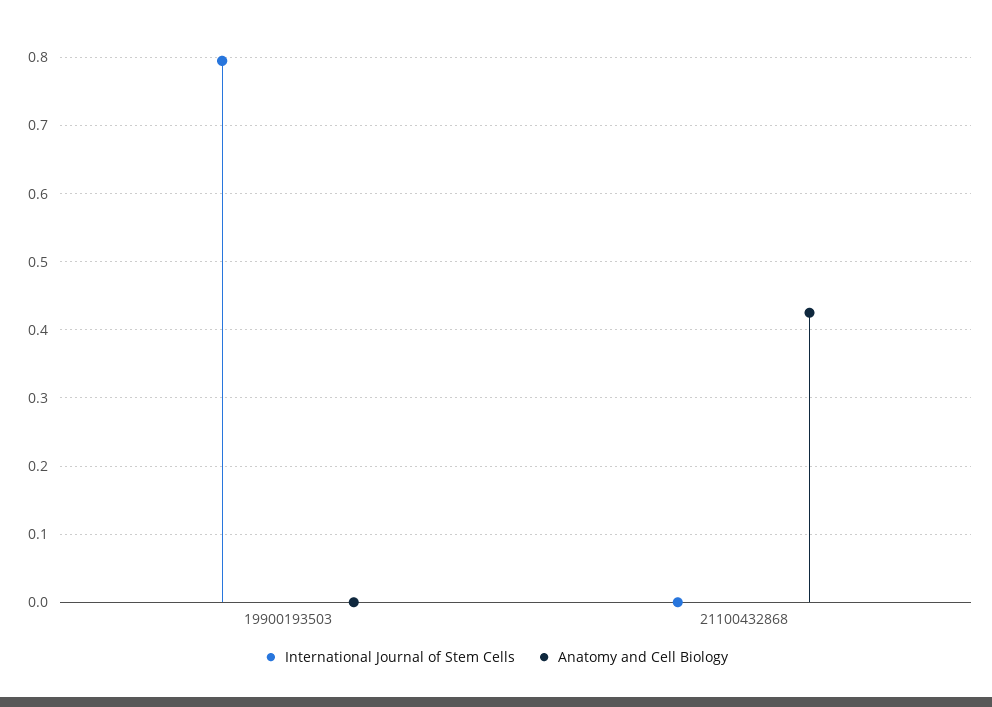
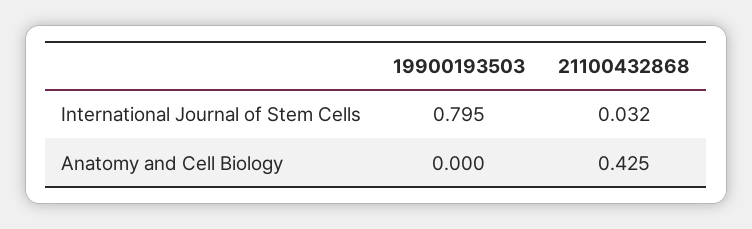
International Journal of Stem Cells, 21100432868: 0 -> 0.032

